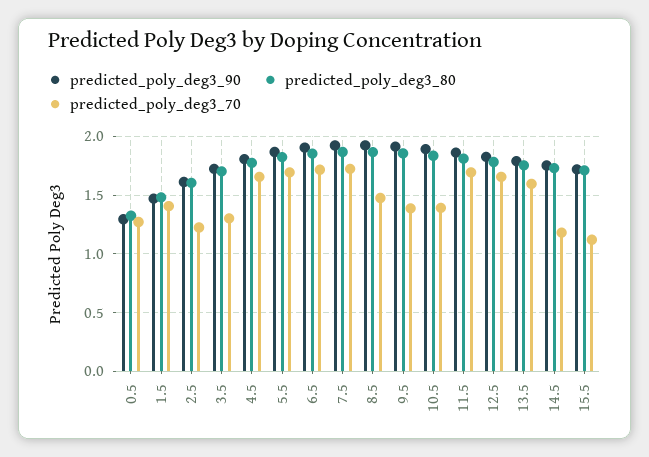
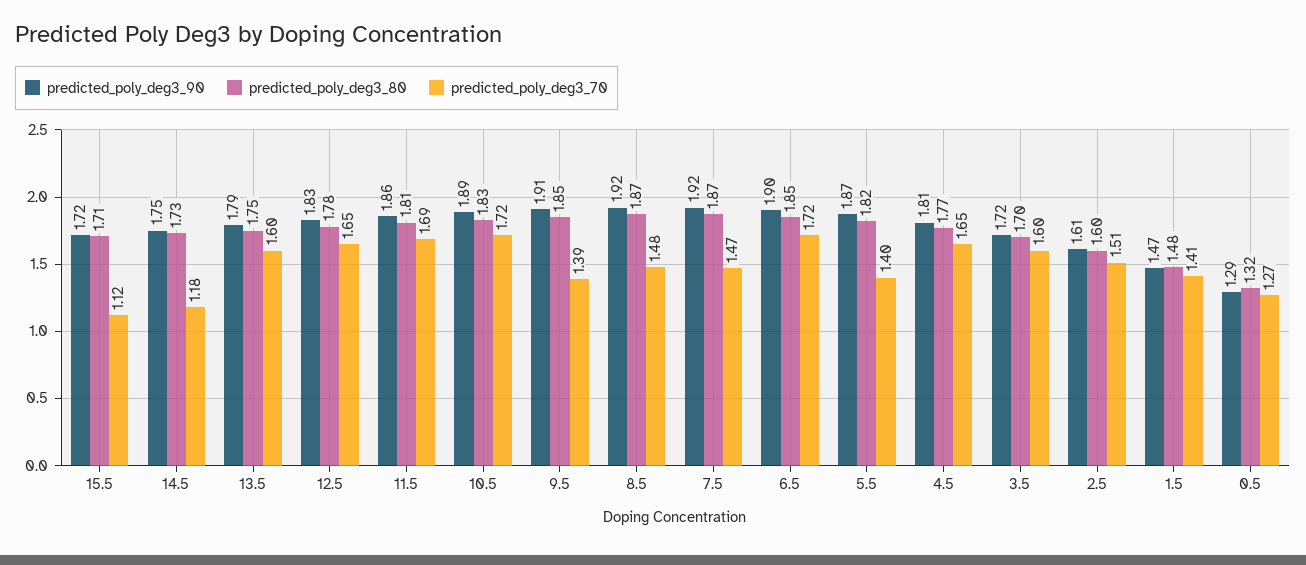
predicted_poly_deg3_70, 2.5: 1.2 -> 1.51
predicted_poly_deg3_70, 3.5: 1.3 -> 1.6
predicted_poly_deg3_70, 5.5: 1.7 -> 1.4
predicted_poly_deg3_70, 7.5: 1.7 -> 1.47
predicted_poly_deg3_70, 10.5: 1.4 -> 1.72

